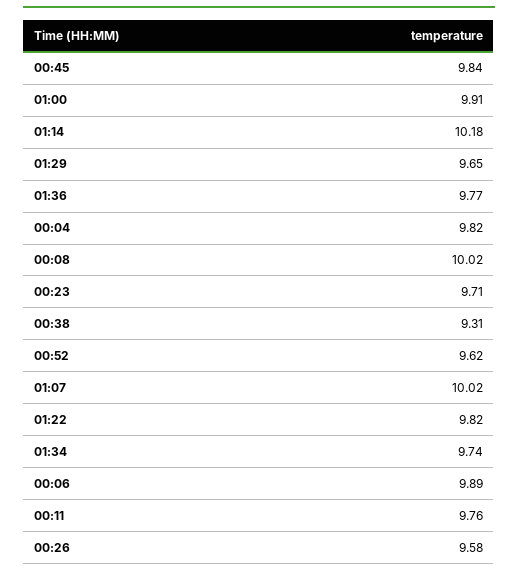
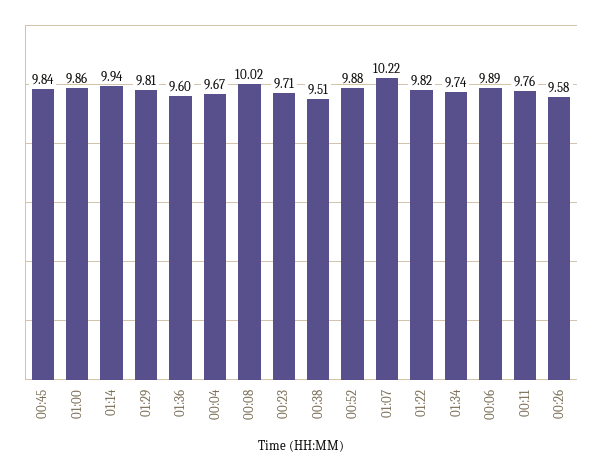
01:00: 9.91 -> 9.86
01:14: 10.18 -> 9.94
01:29: 9.65 -> 9.81
01:36: 9.77 -> 9.6
00:04: 9.82 -> 9.67
00:38: 9.31 -> 9.51
00:52: 9.62 -> 9.88
01:07: 10.02 -> 10.22

